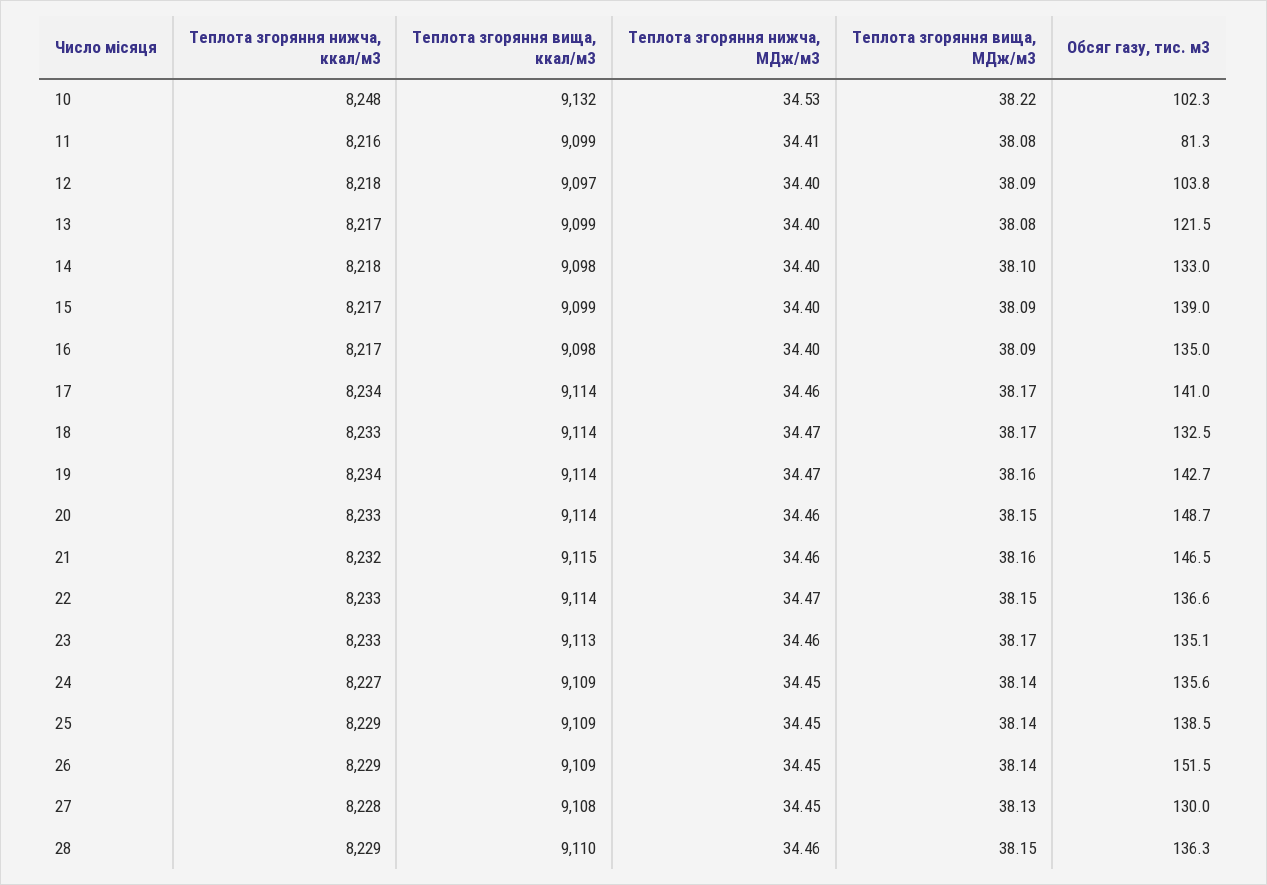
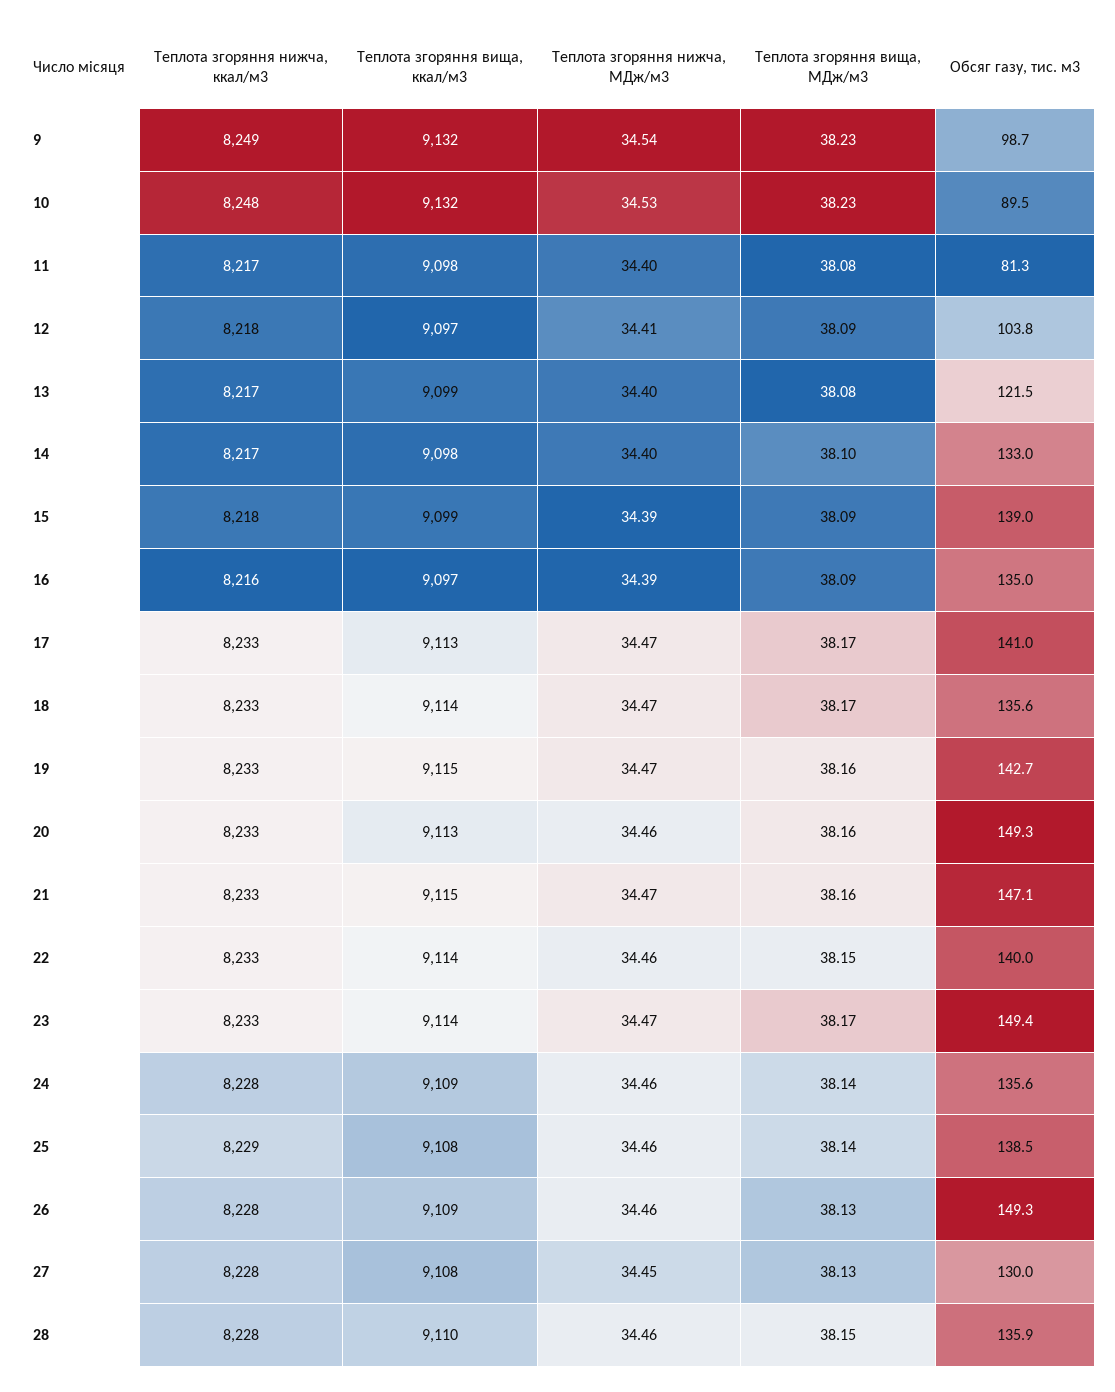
Теплота згоряння вища, МДж/м3, 10: 38.22 -> 38.23
Обсяг газу, тис. м3, 10: 102.3 -> 89.5
Теплота згоряння нижча, ккал/м3, 11: 8216 -> 8217
Теплота згоряння вища, ккал/м3, 11: 9099 -> 9098
Теплота згоряння нижча, МДж/м3, 11: 34.41 -> 34.4
Теплота згоряння нижча, МДж/м3, 12: 34.4 -> 34.41
Теплота згоряння нижча, ккал/м3, 14: 8218 -> 8217
Теплота згоряння нижча, ккал/м3, 15: 8217 -> 8218
Теплота згоряння нижча, МДж/м3, 15: 34.4 -> 34.39
Теплота згоряння нижча, ккал/м3, 16: 8217 -> 8216
Теплота згоряння вища, ккал/м3, 16: 9098 -> 9097
Теплота згоряння нижча, МДж/м3, 16: 34.4 -> 34.39
Теплота згоряння нижча, ккал/м3, 17: 8234 -> 8233
Теплота згоряння вища, ккал/м3, 17: 9114 -> 9113
Теплота згоряння нижча, МДж/м3, 17: 34.46 -> 34.47
Обсяг газу, тис. м3, 18: 132.5 -> 135.6
Теплота згоряння нижча, ккал/м3, 19: 8234 -> 8233
Теплота згоряння вища, ккал/м3, 19: 9114 -> 9115
Теплота згоряння вища, ккал/м3, 20: 9114 -> 9113
Теплота згоряння вища, МДж/м3, 20: 38.15 -> 38.16
Обсяг газу, тис. м3, 20: 148.7 -> 149.3
Теплота згоряння нижча, ккал/м3, 21: 8232 -> 8233
Теплота згоряння нижча, МДж/м3, 21: 34.46 -> 34.47
Обсяг газу, тис. м3, 21: 146.5 -> 147.1
Теплота згоряння нижча, МДж/м3, 22: 34.47 -> 34.46
Обсяг газу, тис. м3, 22: 136.6 -> 140
Теплота згоряння вища, ккал/м3, 23: 9113 -> 9114
Теплота згоряння нижча, МДж/м3, 23: 34.46 -> 34.47
Обсяг газу, тис. м3, 23: 135.1 -> 149.4
Теплота згоряння нижча, ккал/м3, 24: 8227 -> 8228
Теплота згоряння нижча, МДж/м3, 24: 34.45 -> 34.46
Теплота згоряння вища, ккал/м3, 25: 9109 -> 9108
Теплота згоряння нижча, МДж/м3, 25: 34.45 -> 34.46
Теплота згоряння нижча, ккал/м3, 26: 8229 -> 8228
Теплота згоряння нижча, МДж/м3, 26: 34.45 -> 34.46
Теплота згоряння вища, МДж/м3, 26: 38.14 -> 38.13
Обсяг газу, тис. м3, 26: 151.5 -> 149.3
Теплота згоряння нижча, ккал/м3, 28: 8229 -> 8228
Обсяг газу, тис. м3, 28: 136.3 -> 135.9
Теплота згоряння нижча, ккал/м3, 9: none -> 8249
Теплота згоряння вища, ккал/м3, 9: none -> 9132
Теплота згоряння нижча, МДж/м3, 9: none -> 34.54
Теплота згоряння вища, МДж/м3, 9: none -> 38.23
Обсяг газу, тис. м3, 9: none -> 98.7

